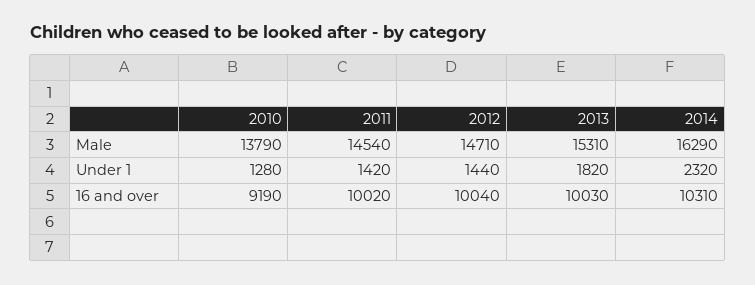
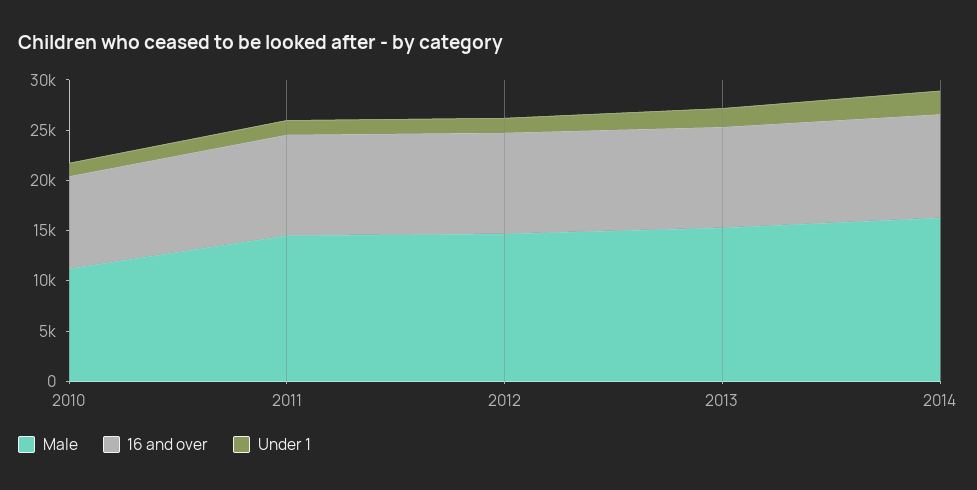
Male, 2010: 13790 -> 11000

